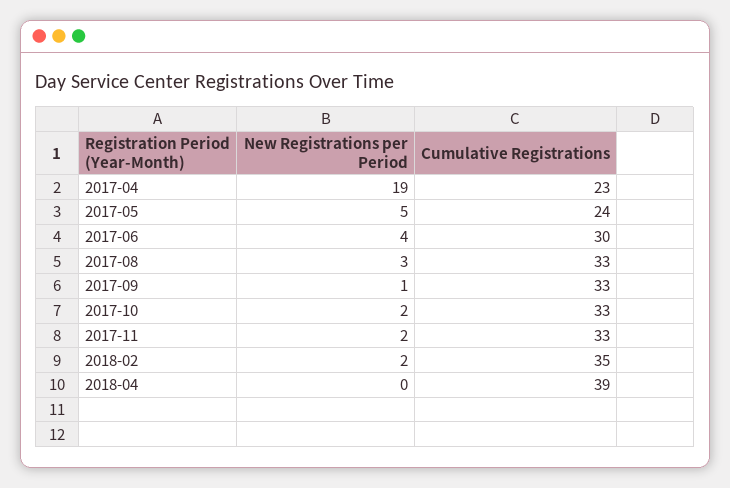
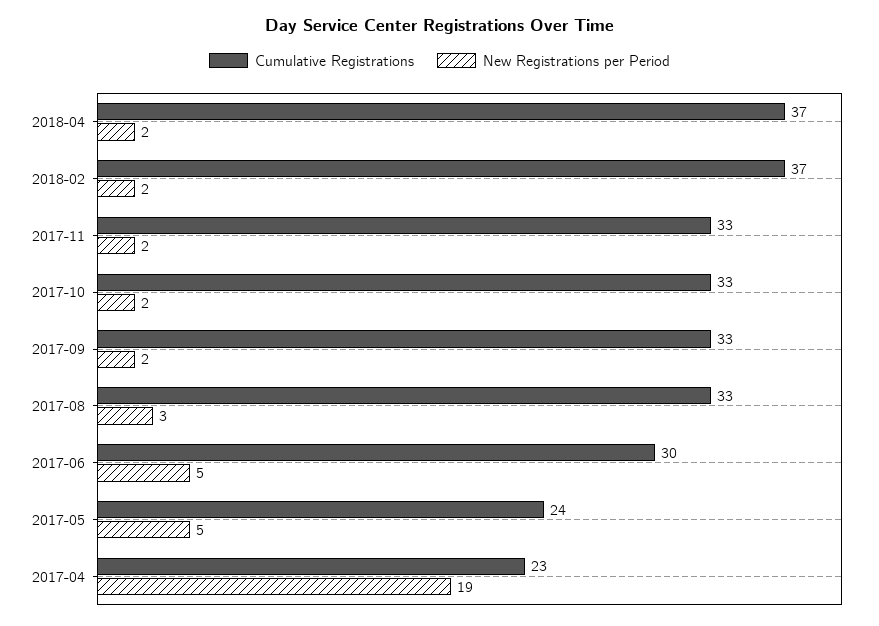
New Registrations per Period, 2017-06: 4 -> 5
New Registrations per Period, 2017-09: 1 -> 2
Cumulative Registrations, 2018-02: 35 -> 37
New Registrations per Period, 2018-04: 0 -> 2
Cumulative Registrations, 2018-04: 39 -> 37

